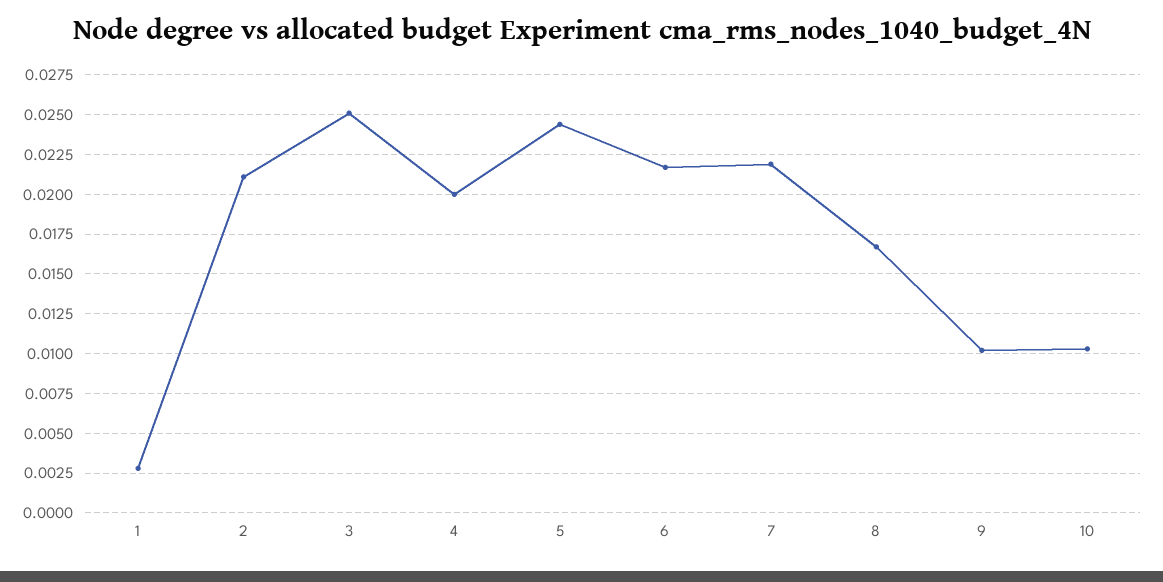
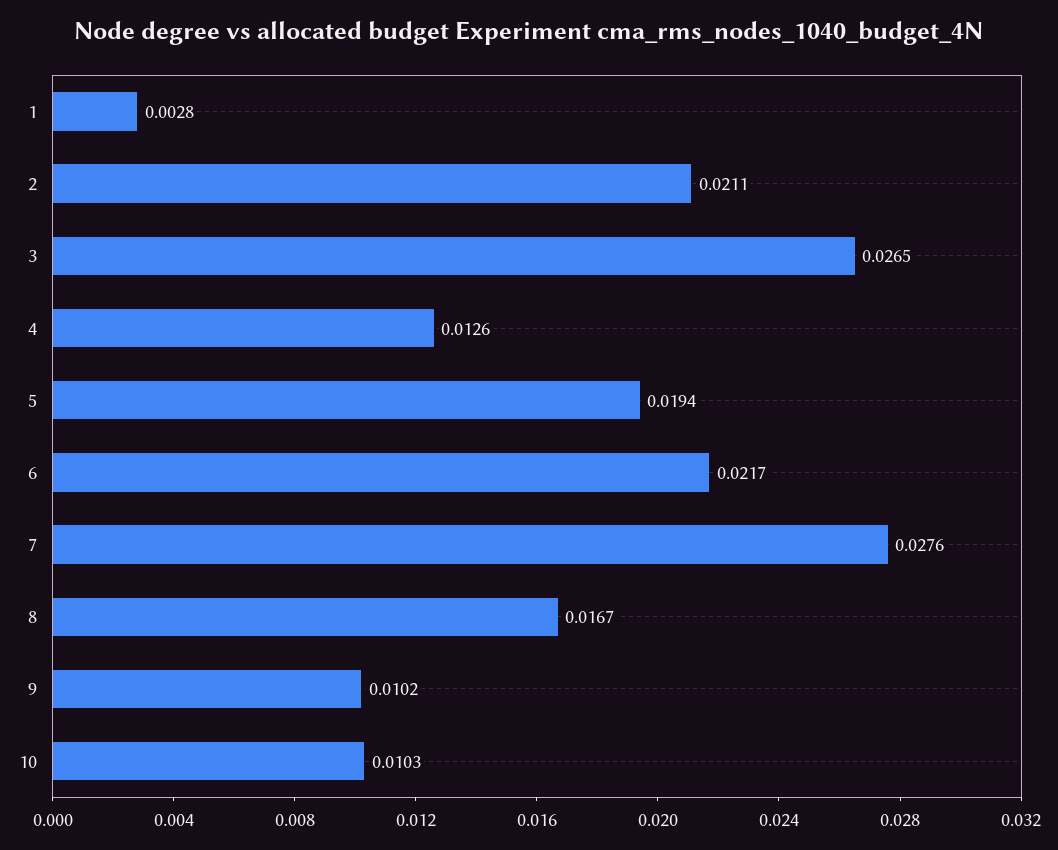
3: 0.025 -> 0.0265
4: 0.02 -> 0.0126
5: 0.0245 -> 0.0194
7: 0.022 -> 0.0276

